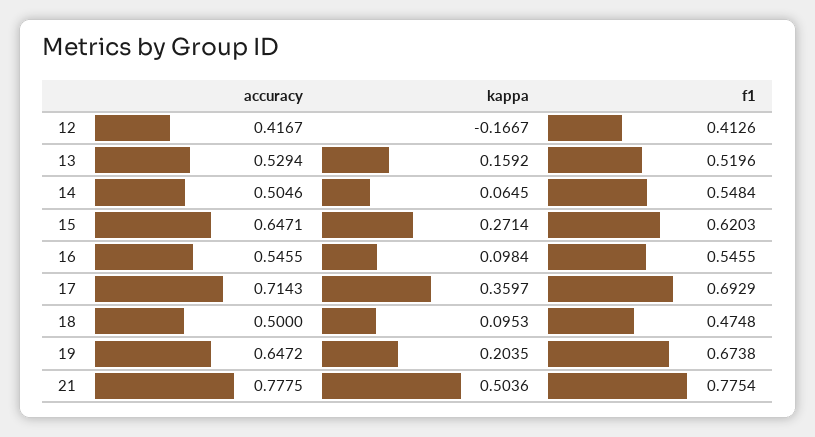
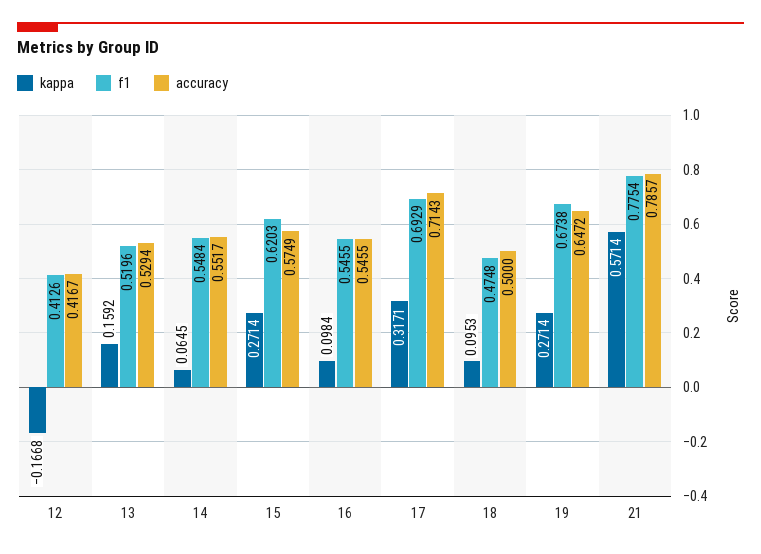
kappa, 12: -0.1667 -> -0.1668
accuracy, 14: 0.5046 -> 0.5517
accuracy, 15: 0.6471 -> 0.5749
kappa, 17: 0.3597 -> 0.3171
kappa, 19: 0.2035 -> 0.2714
accuracy, 21: 0.7775 -> 0.7857
kappa, 21: 0.5036 -> 0.5714

